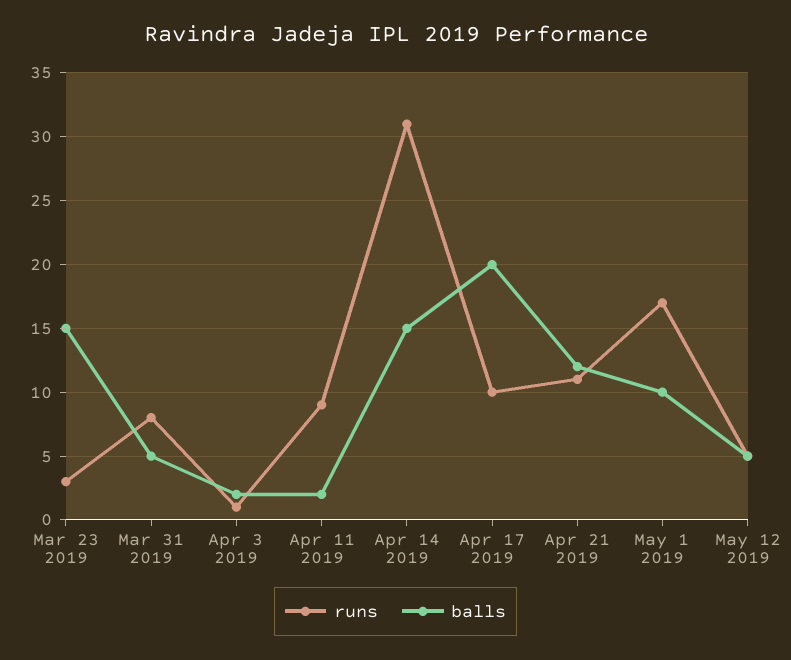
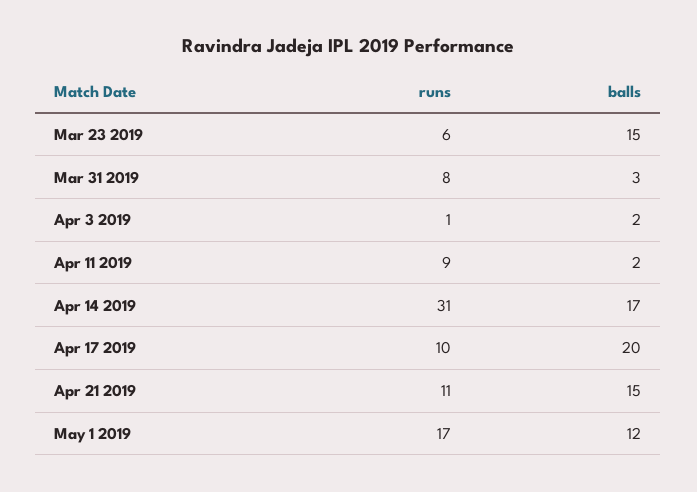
runs, Mar 23 2019: 3 -> 6
balls, Mar 31 2019: 5 -> 3
balls, Apr 14 2019: 15 -> 17
balls, Apr 21 2019: 12 -> 15
balls, May 1 2019: 10 -> 12
runs, May 12 2019: 5 -> none
balls, May 12 2019: 5 -> none

